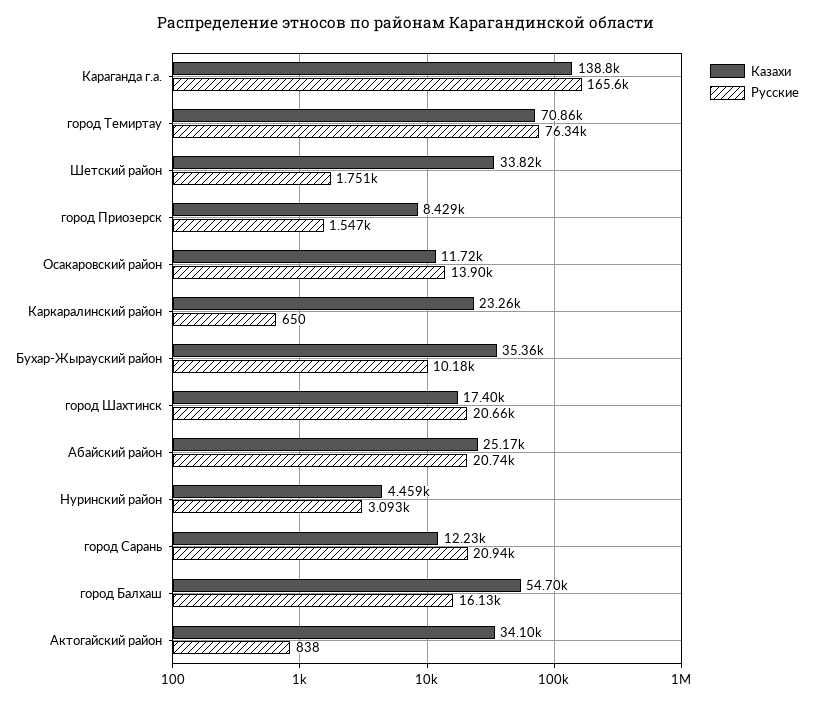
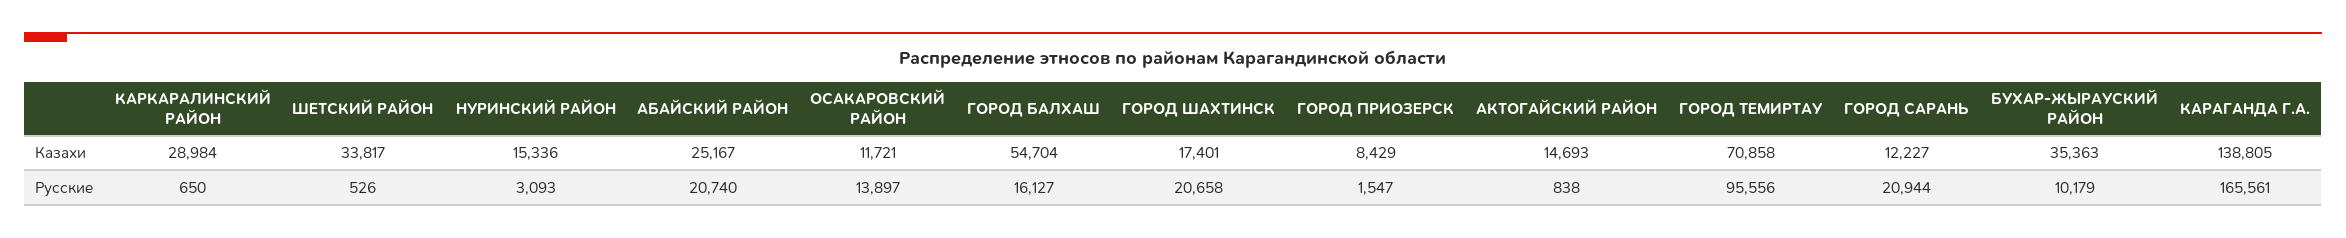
Русские, город Темиртау: 76340 -> 95556
Русские, Шетский район: 1751 -> 526
Казахи, Каркаралинский район: 23260 -> 28984
Казахи, Нуринский район: 4459 -> 15336
Казахи, Актогайский район: 34100 -> 14693

